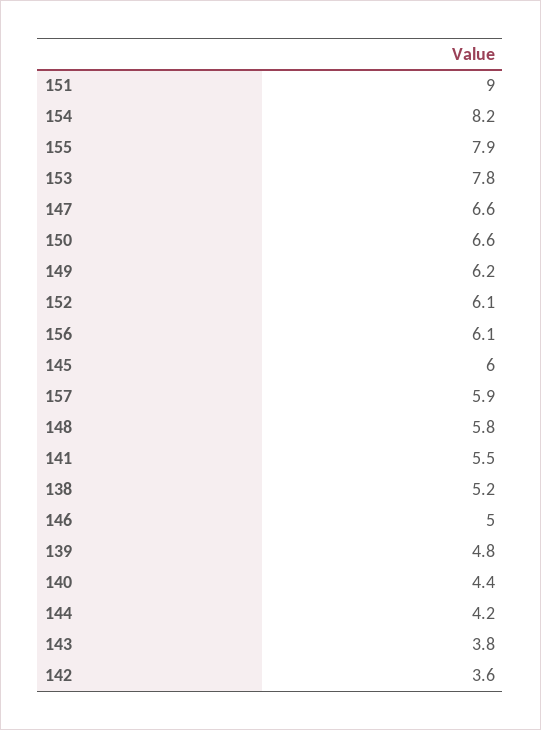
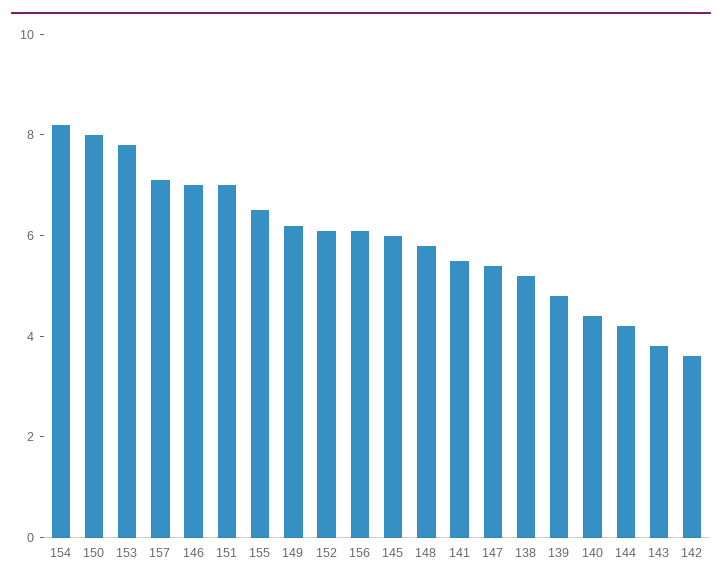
151: 9 -> 7
155: 7.9 -> 6.5
147: 6.6 -> 5.5
150: 6.6 -> 8
157: 5.9 -> 7
146: 5 -> 7

